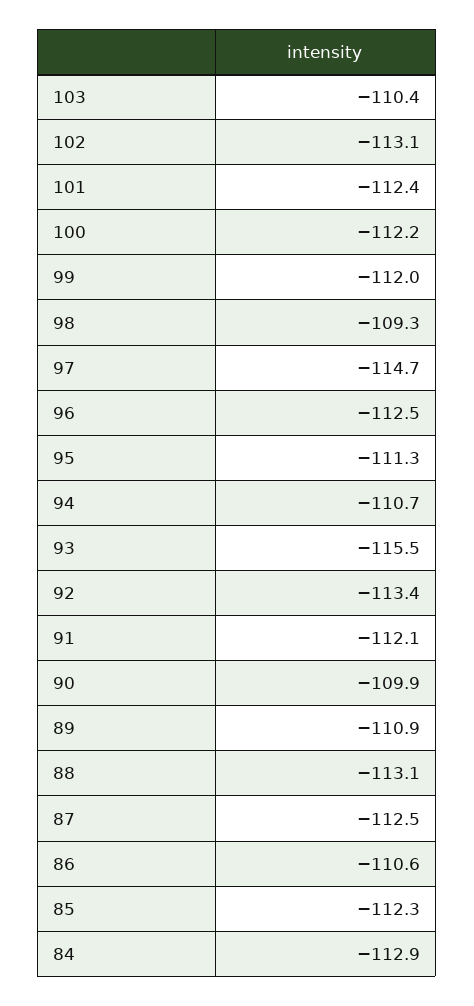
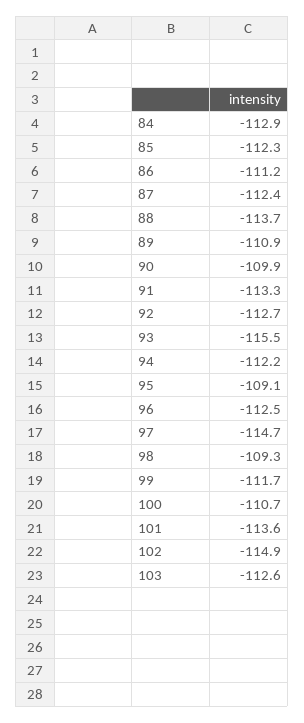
103: -110.4 -> -112.6
102: -113.1 -> -114.9
101: -112.4 -> -113.6
100: -112.2 -> -110.7
99: -112 -> -111.7
95: -111.3 -> -109.1
94: -110.7 -> -112.2
92: -113.4 -> -112.7
91: -112.1 -> -113.3
88: -113.1 -> -113.7
87: -112.5 -> -112.4
86: -110.6 -> -111.2

